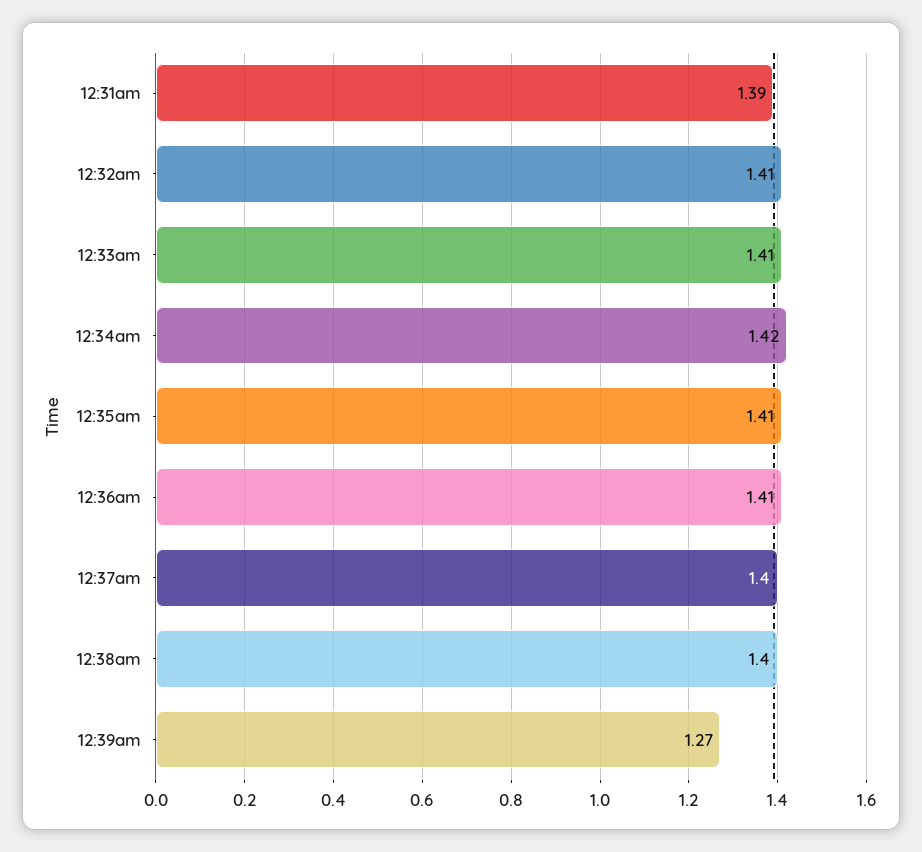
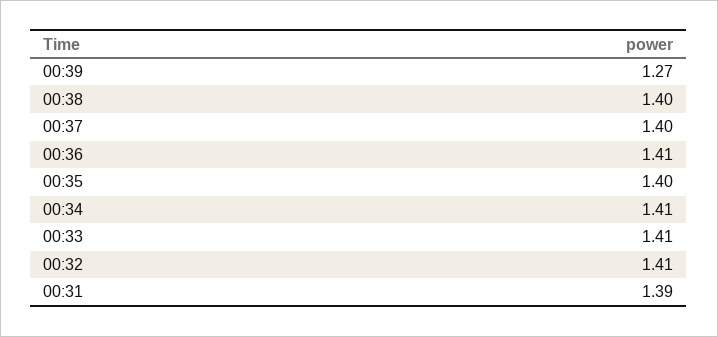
12:34am: 1.42 -> 1.41
12:35am: 1.41 -> 1.4

